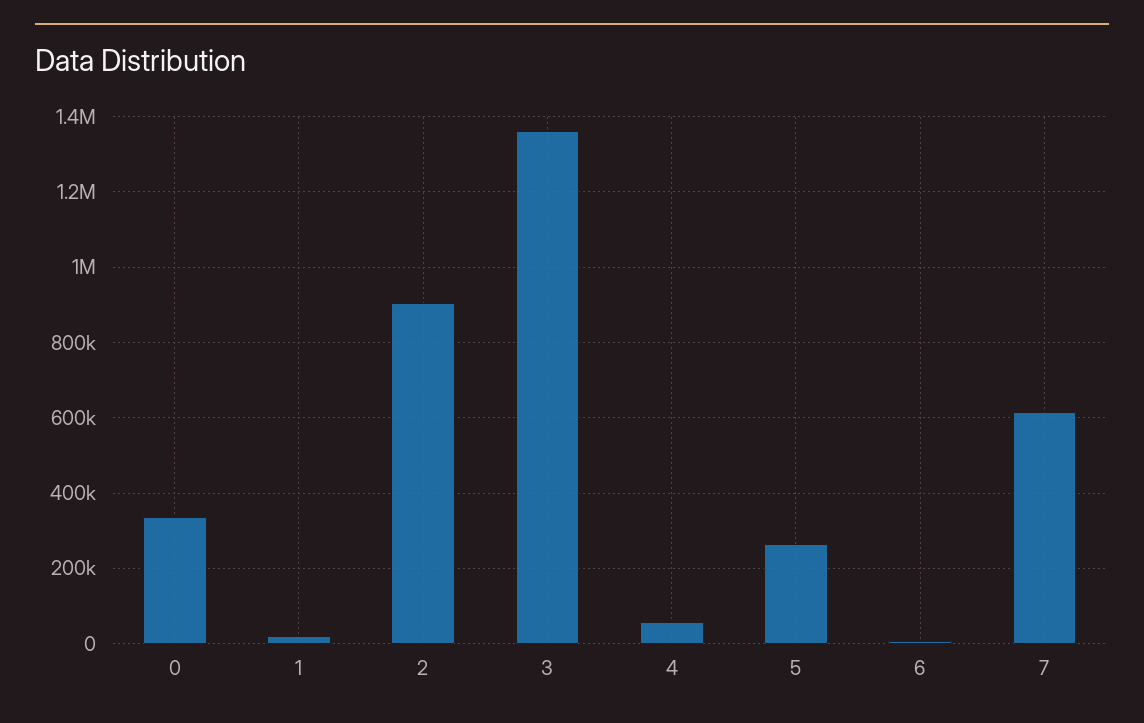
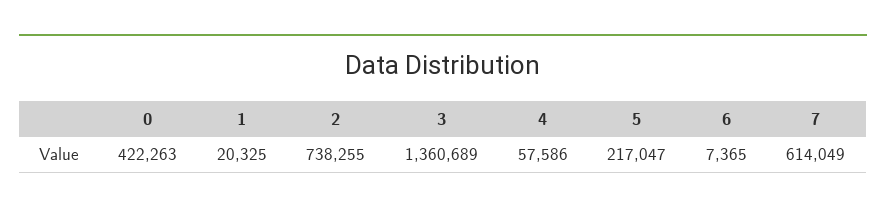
0: 340000 -> 422263
2: 900000 -> 738255
5: 260000 -> 217047

